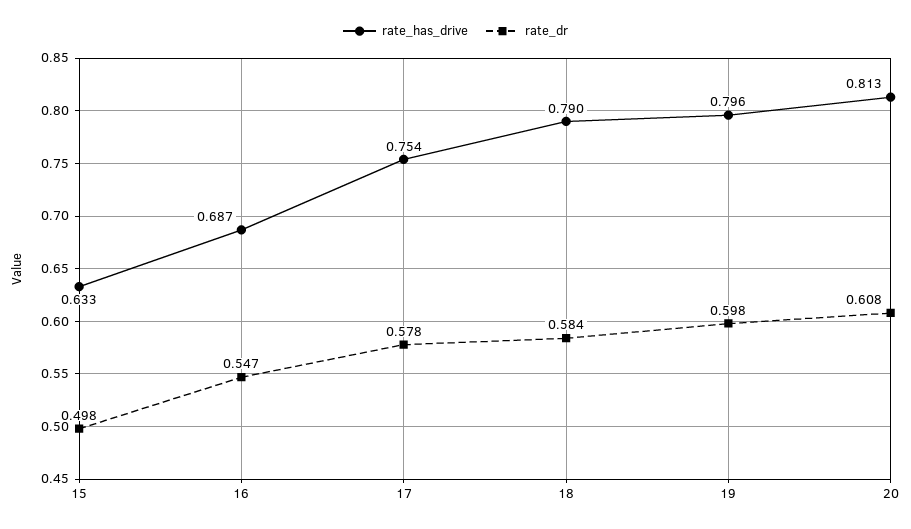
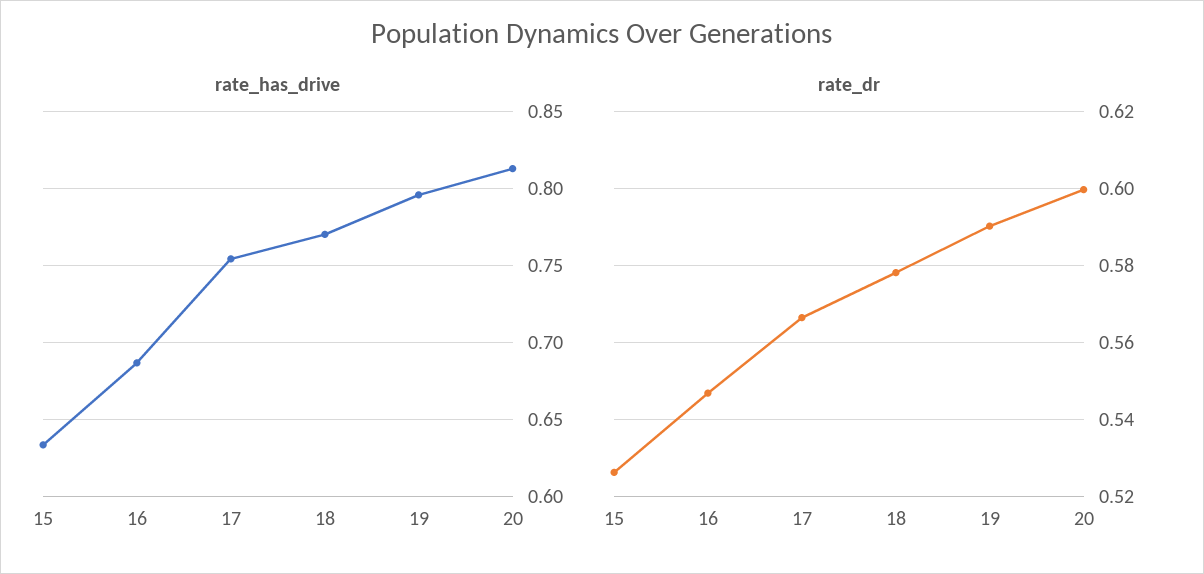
rate_dr, 15: 0.498 -> 0.526
rate_dr, 17: 0.578 -> 0.566
rate_has_drive, 18: 0.79 -> 0.77
rate_dr, 18: 0.584 -> 0.578
rate_dr, 19: 0.598 -> 0.59
rate_dr, 20: 0.608 -> 0.6

